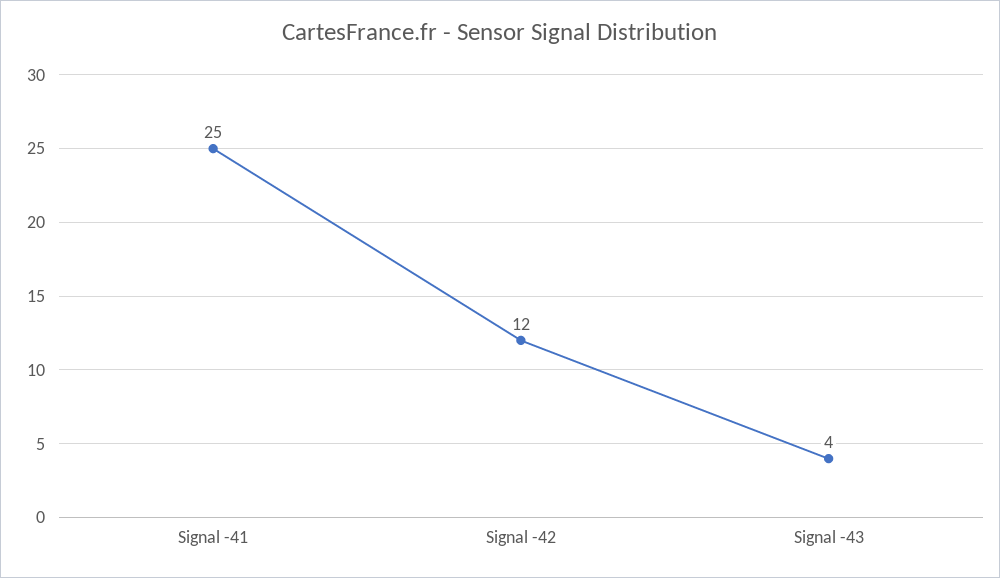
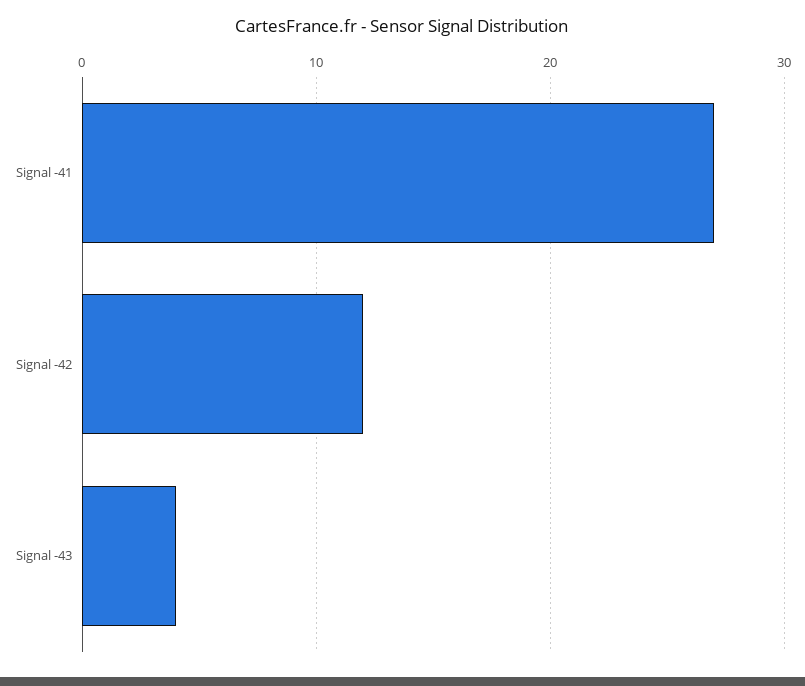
Signal -41: 25 -> 27

